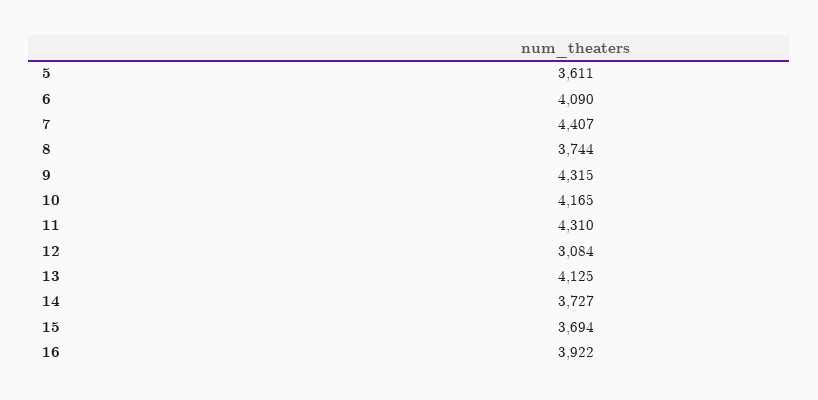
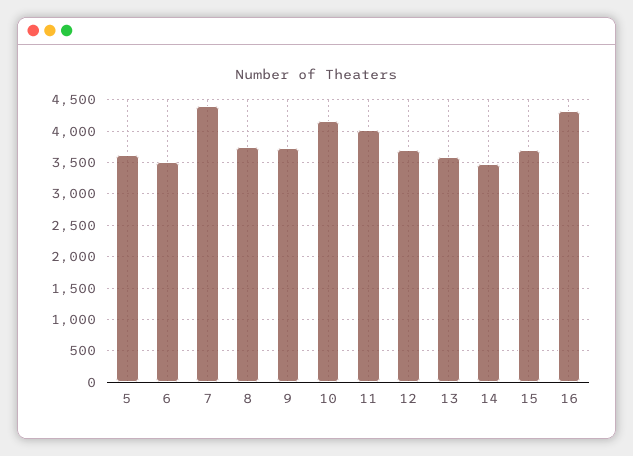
6: 4090 -> 3500
9: 4315 -> 3700
11: 4310 -> 4000
12: 3084 -> 3700
13: 4125 -> 3600
14: 3727 -> 3500
16: 3922 -> 4300

